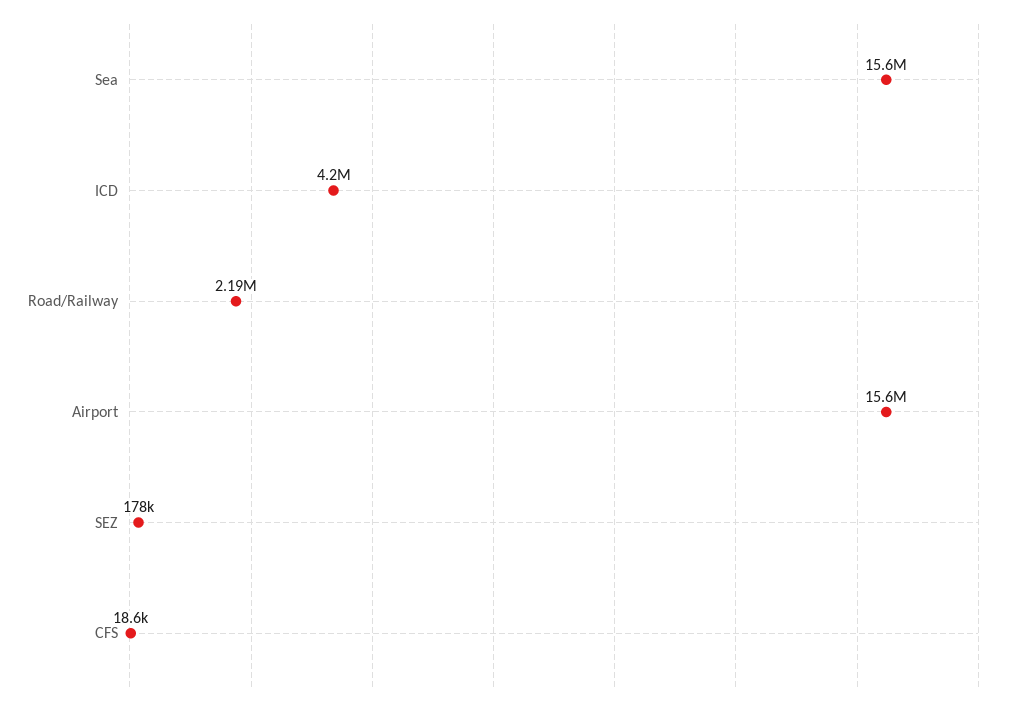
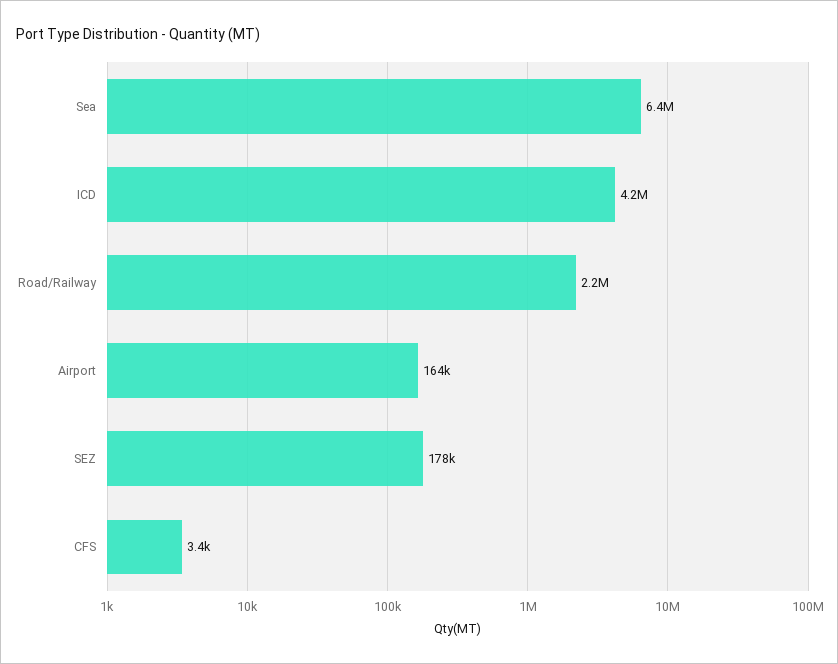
Sea: 15600000 -> 6400000
Airport: 15600000 -> 164000
CFS: 18600 -> 3400

